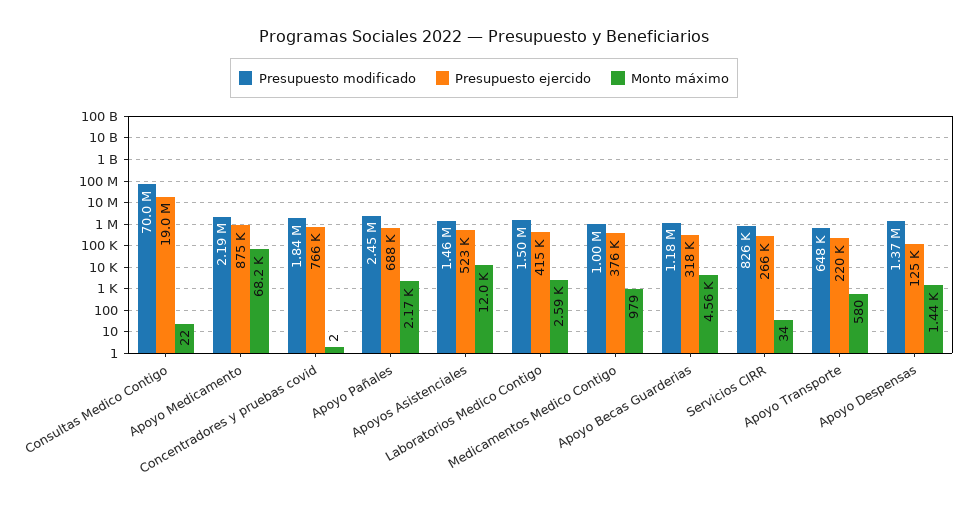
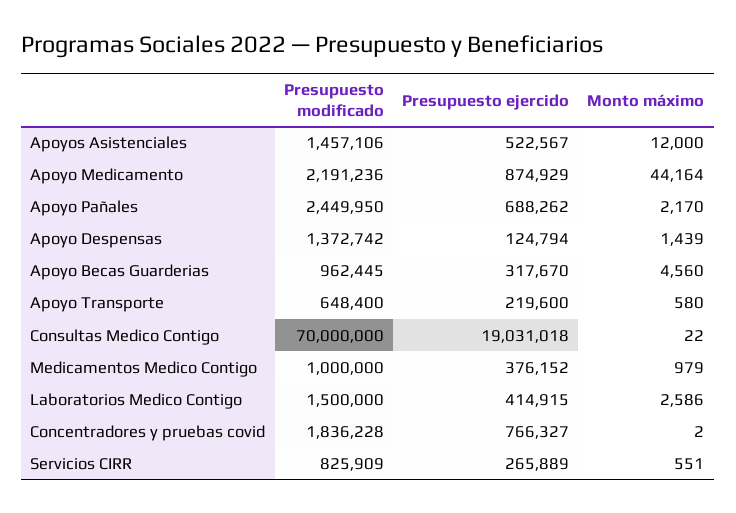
Monto máximo, Apoyo Medicamento: 68200 -> 44164
Presupuesto modificado, Apoyo Becas Guarderias: 1180000 -> 962445
Monto máximo, Servicios CIRR: 34 -> 551

